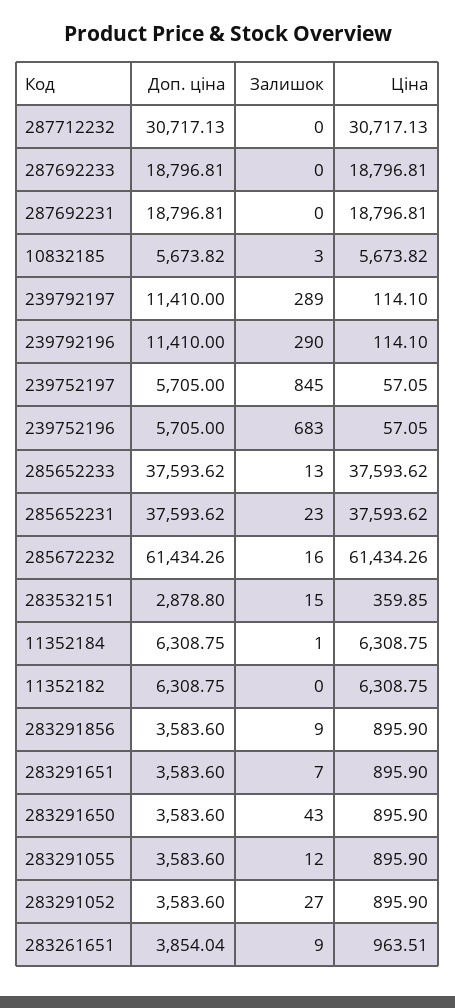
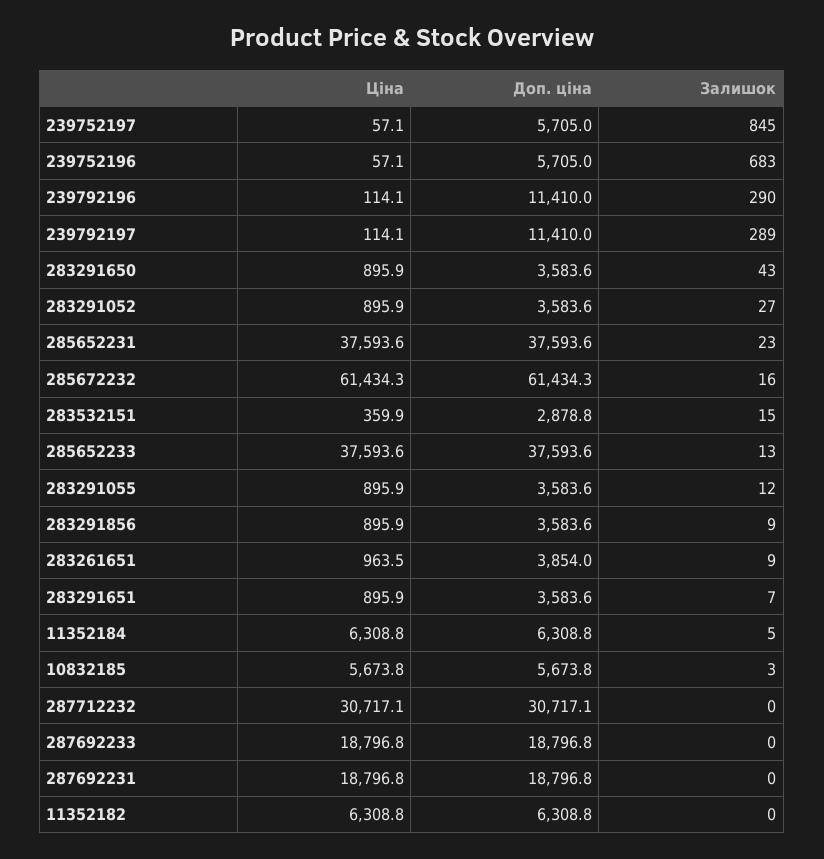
Залишок, 11352184: 1 -> 5

